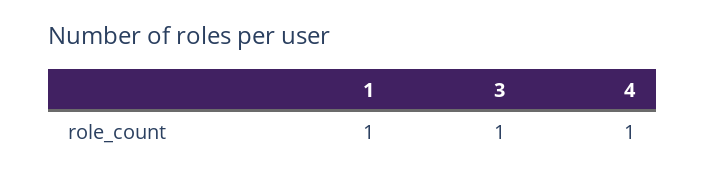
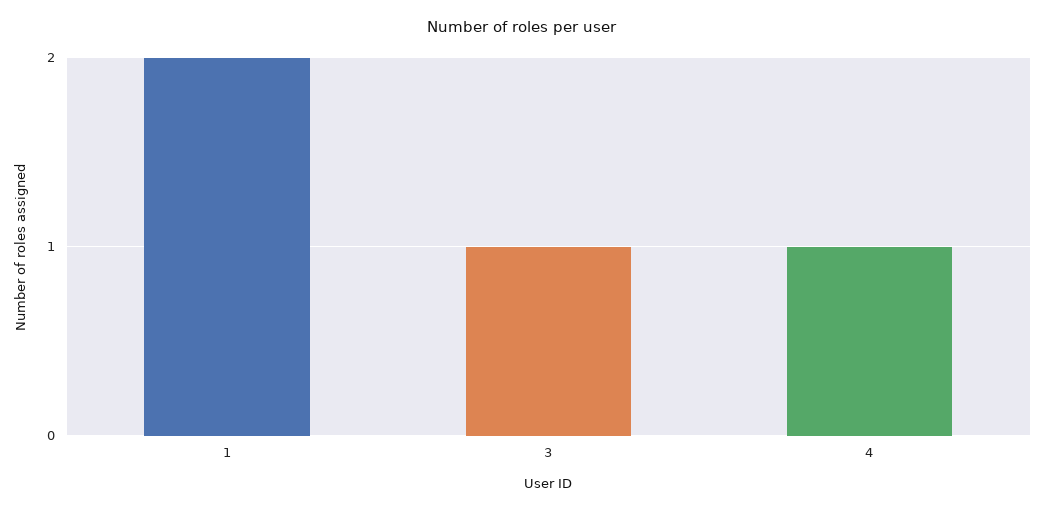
1: 1 -> 2

